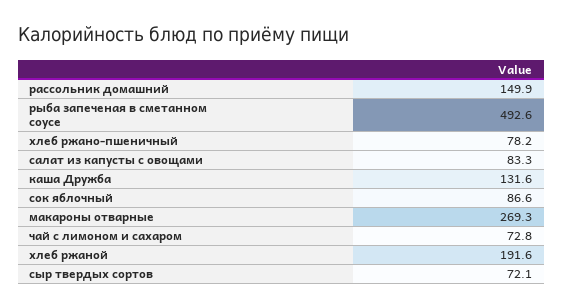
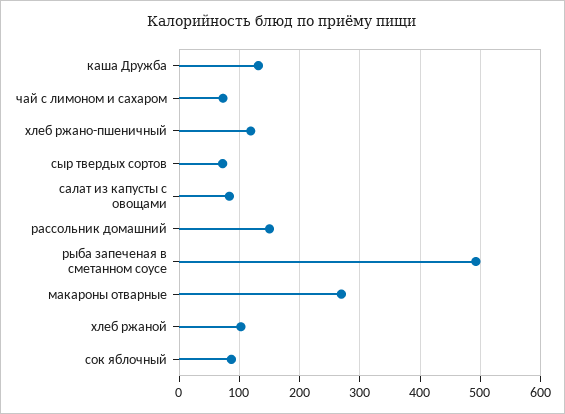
хлеб ржано-пшеничный: 78.2 -> 120
хлеб ржаной: 191.6 -> 100

